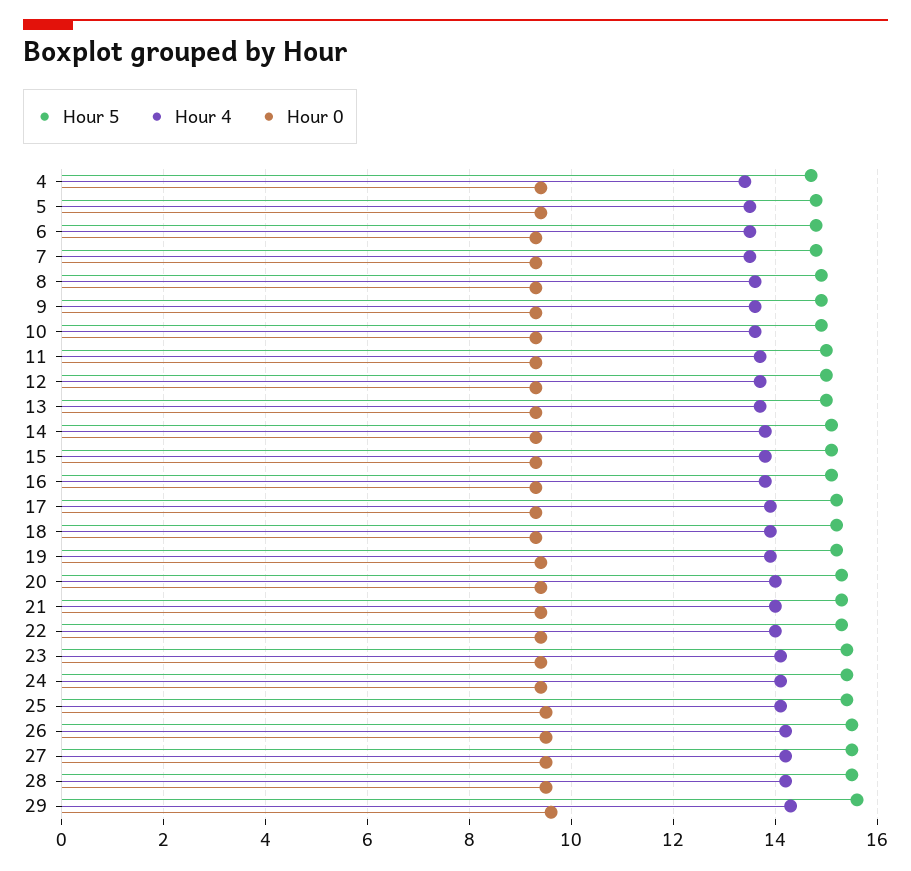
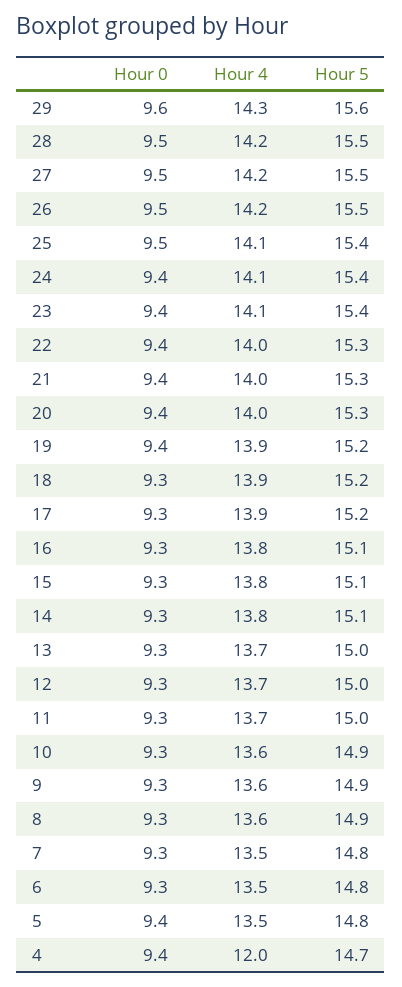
Hour 4, 4: 13.5 -> 12

